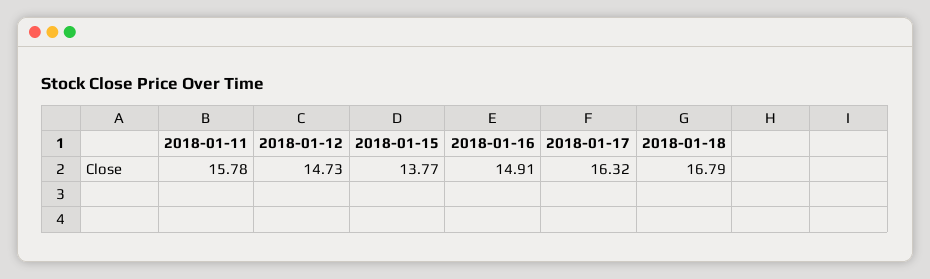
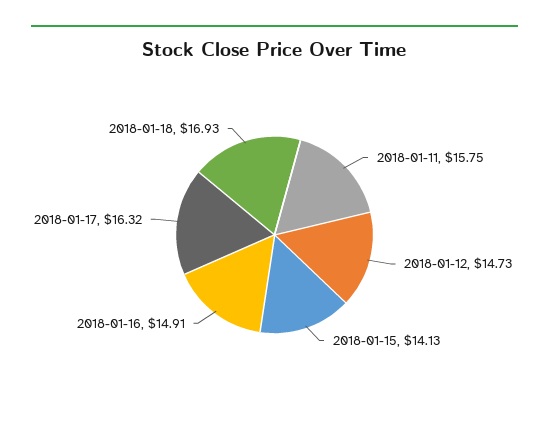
2018-01-11: 15.78 -> 15.75
2018-01-15: 13.77 -> 14.13
2018-01-18: 16.79 -> 16.93

